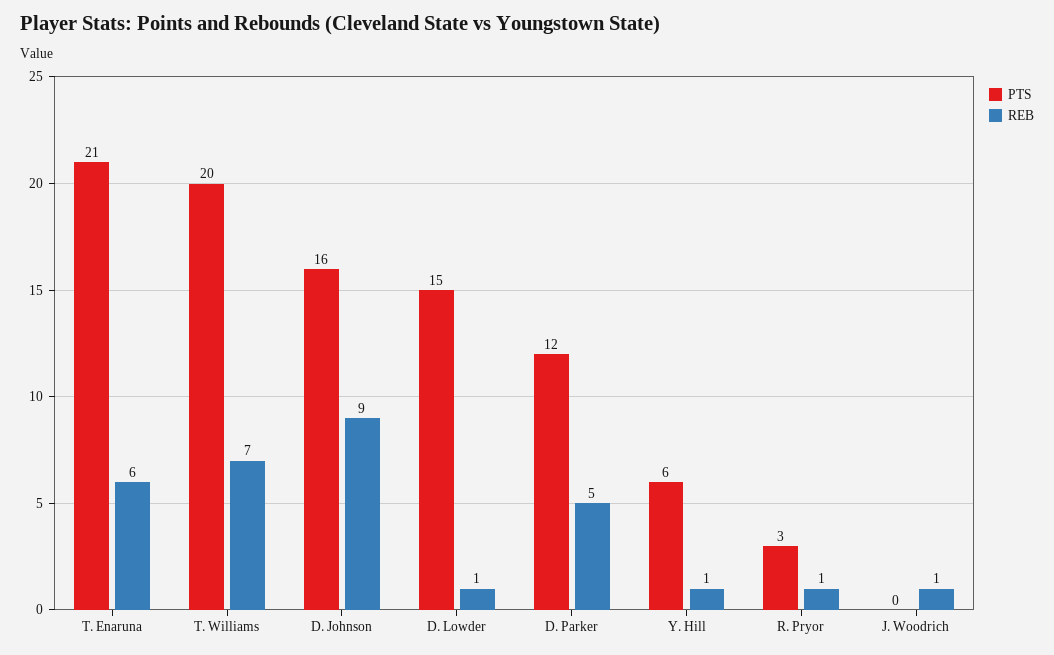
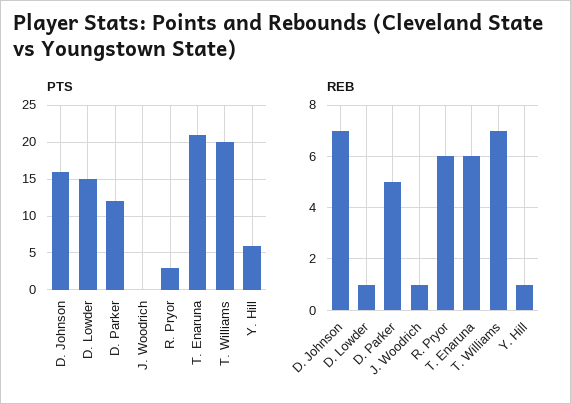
REB, D. Johnson: 9 -> 7
REB, R. Pryor: 1 -> 6

